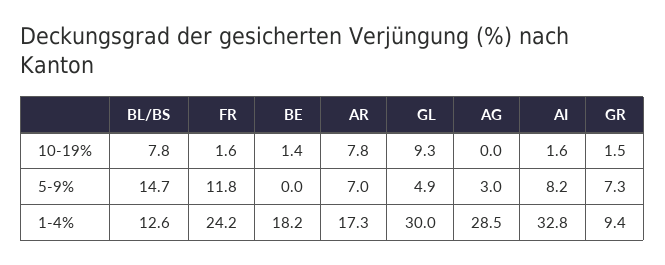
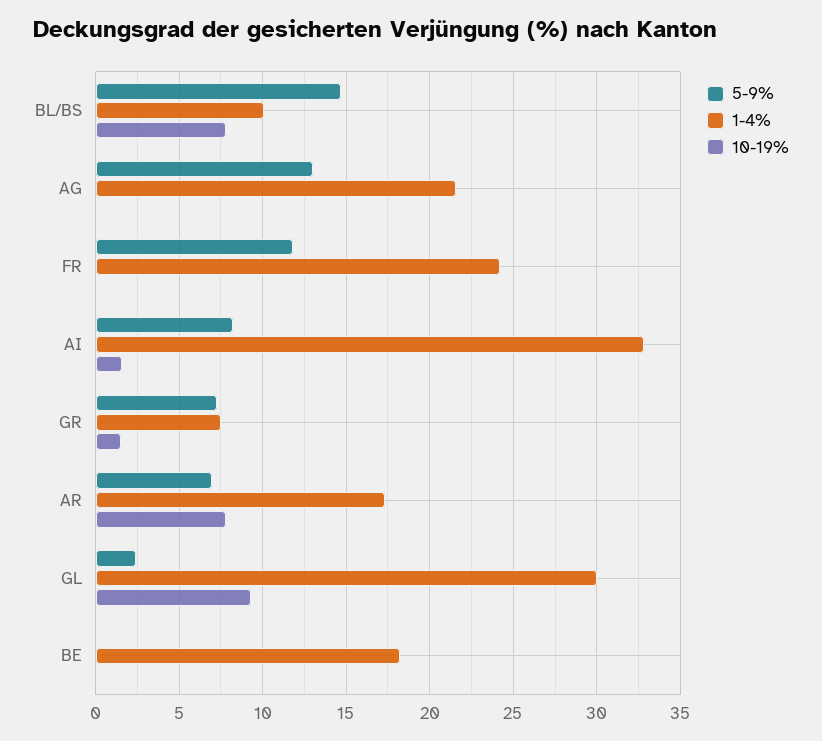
10-19%, FR: 1.6 -> 0
10-19%, BE: 1.4 -> 0
5-9%, GL: 4.9 -> 2.5
5-9%, AG: 3 -> 13
1-4%, BL/BS: 12.6 -> 10
1-4%, AG: 28.5 -> 21.5
1-4%, GR: 9.4 -> 7.5

